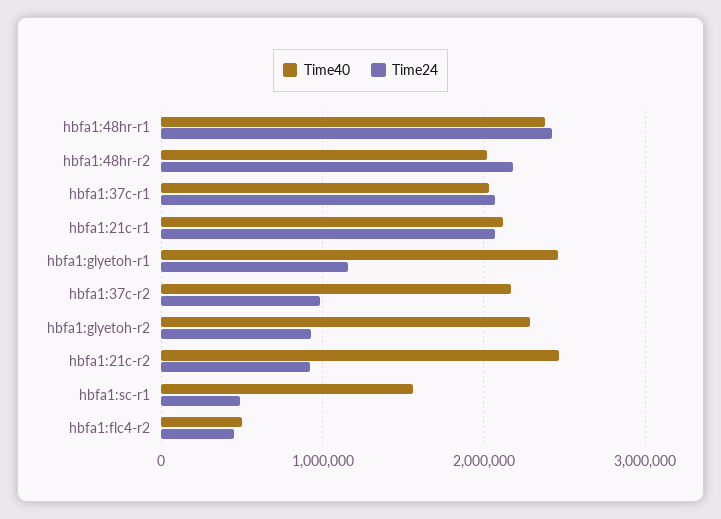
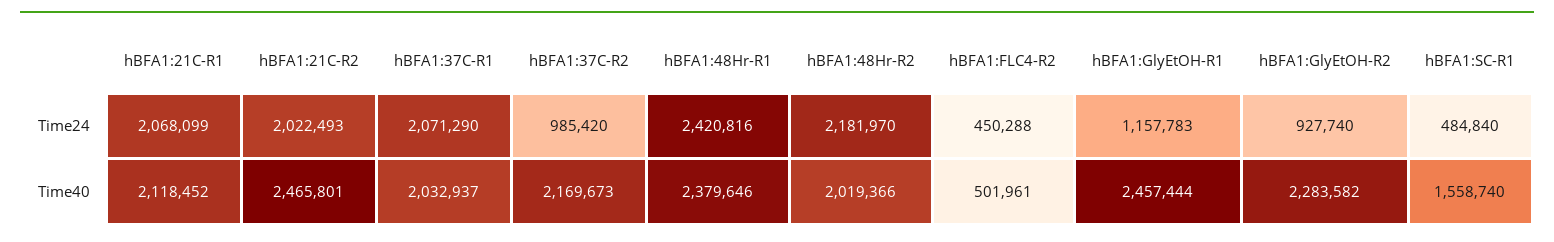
Time24, hbfa1:21c-r2: 900000 -> 2022493

